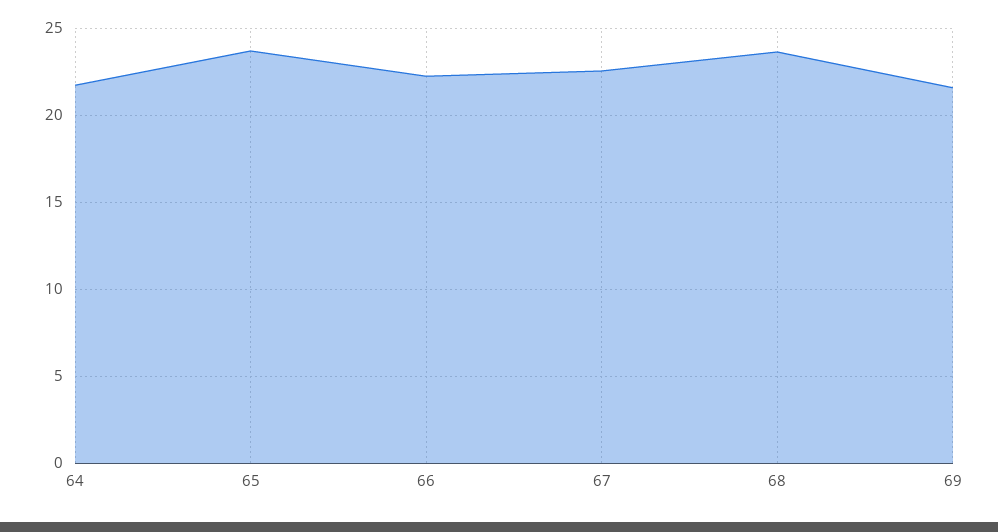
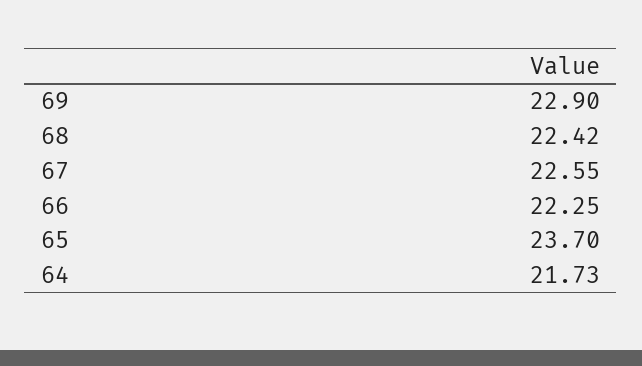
68: 23.5 -> 22.42
69: 21.5 -> 22.9

